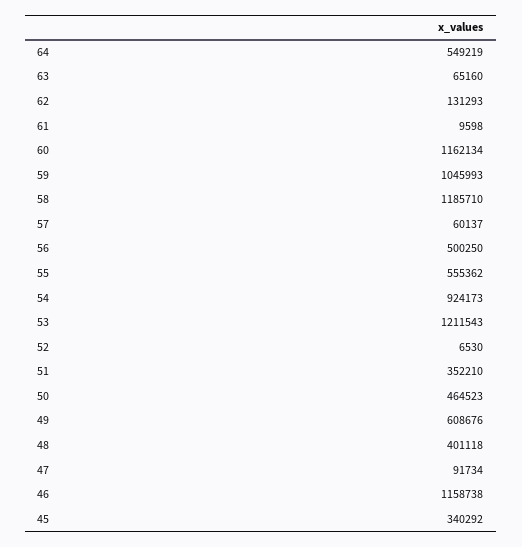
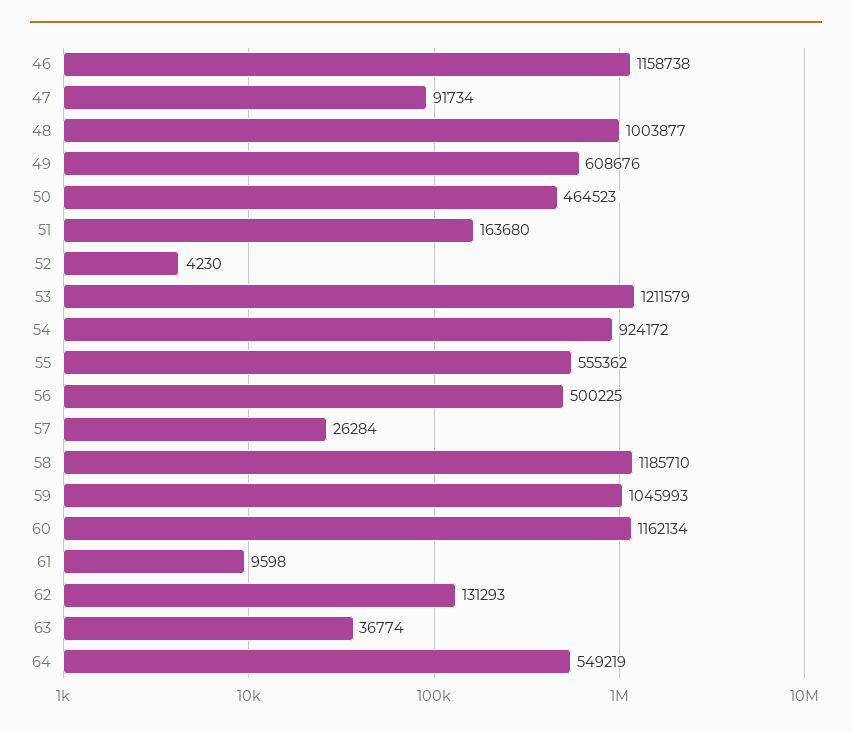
63: 65160 -> 36774
57: 60137 -> 26284
56: 500250 -> 500225
54: 924173 -> 924172
53: 1211543 -> 1211579
52: 6530 -> 4230
51: 352210 -> 163680
48: 401118 -> 1003877
45: 340292 -> none

